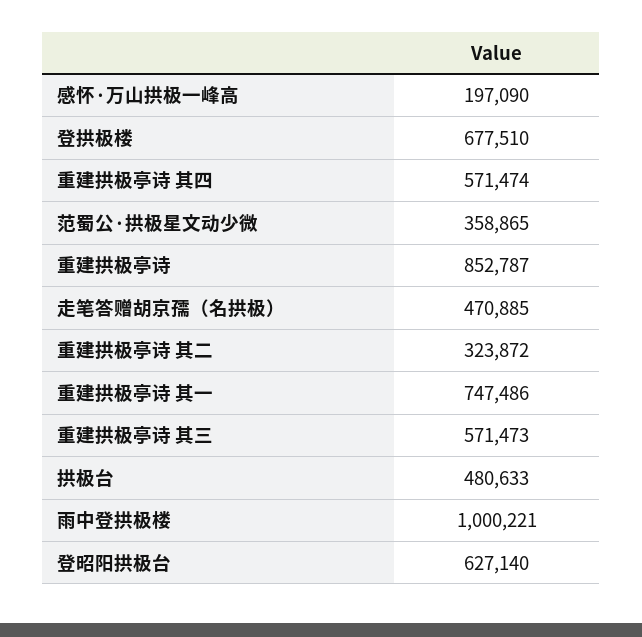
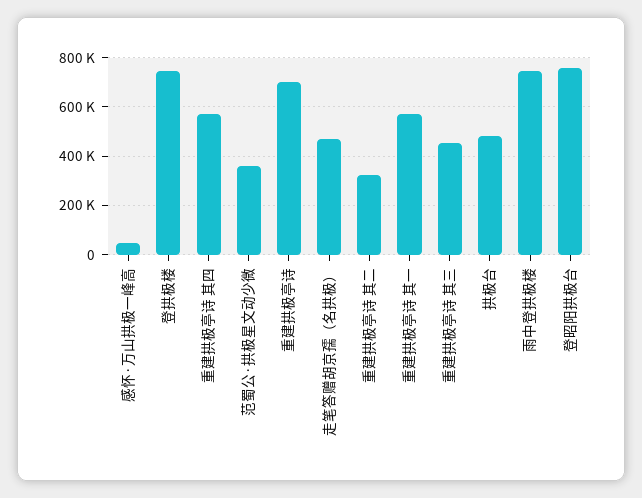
感怀·万山拱极一峰高: 197090 -> 50000
登拱极楼: 677510 -> 750000
重建拱极亭诗: 852787 -> 700000
重建拱极亭诗 其一: 747486 -> 575000
重建拱极亭诗 其三: 571473 -> 450000
雨中登拱极楼: 1000221 -> 750000
登昭阳拱极台: 627140 -> 750000

